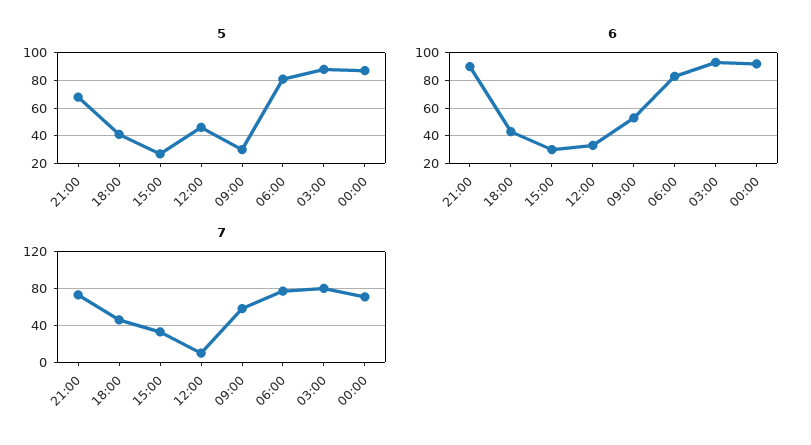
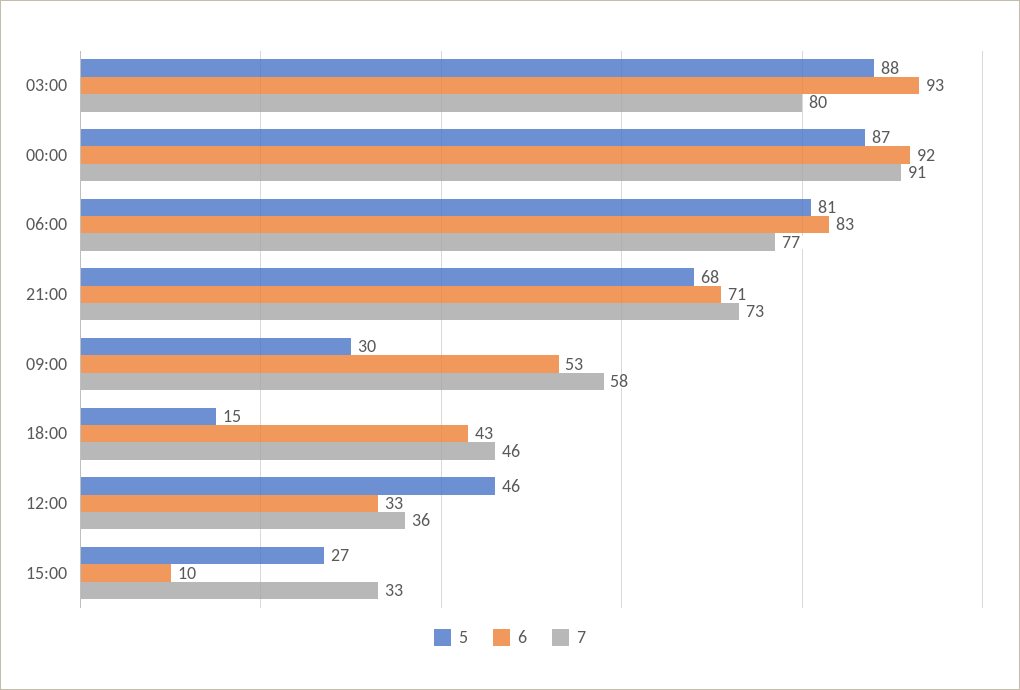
5, 18:00: 40 -> 15
6, 21:00: 90 -> 71
6, 15:00: 30 -> 10
7, 12:00: 10 -> 36
7, 00:00: 70 -> 91

